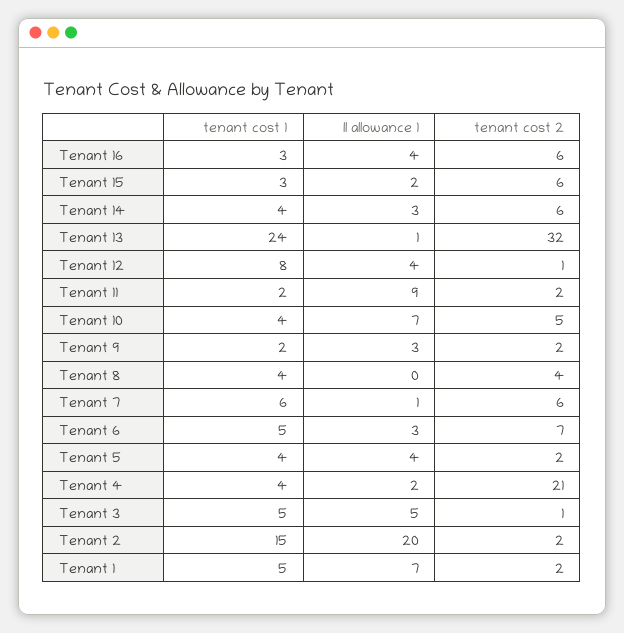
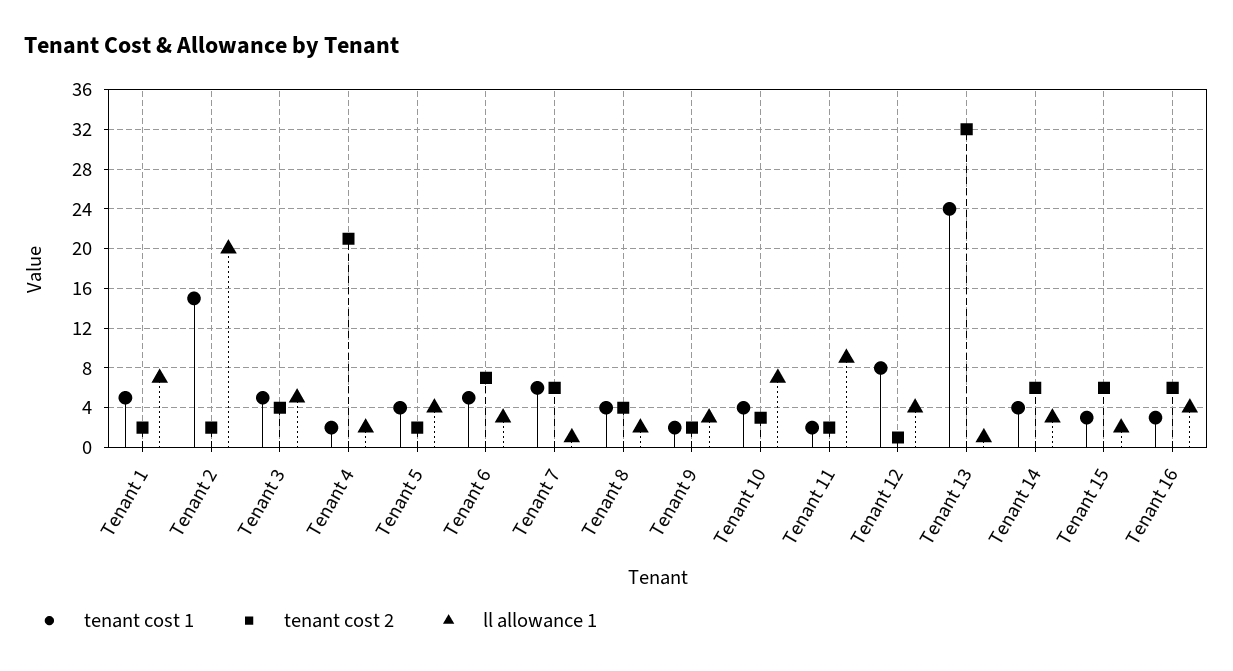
tenant cost 2, Tenant 10: 5 -> 3
ll allowance 1, Tenant 8: 0 -> 2
tenant cost 1, Tenant 4: 4 -> 2
tenant cost 2, Tenant 3: 1 -> 4

